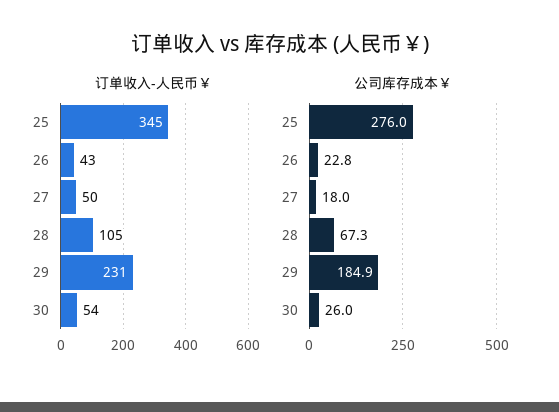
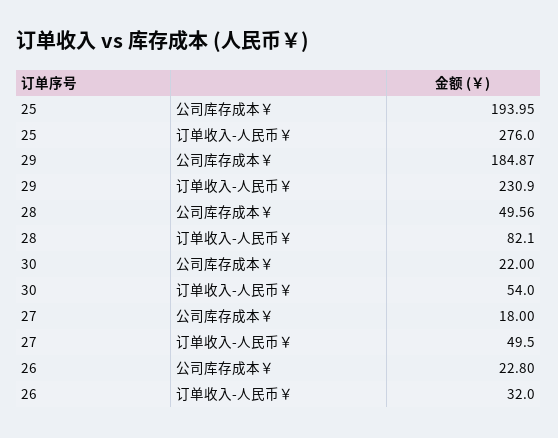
订单收入-人民币￥, 25: 345 -> 276
订单收入-人民币￥, 26: 43 -> 32
订单收入-人民币￥, 28: 105 -> 82.1
公司库存成本￥, 25: 276 -> 193.95
公司库存成本￥, 28: 67.3 -> 49.56
公司库存成本￥, 30: 26 -> 22

